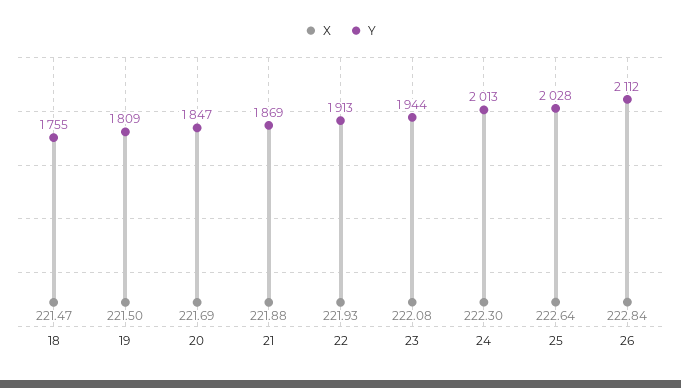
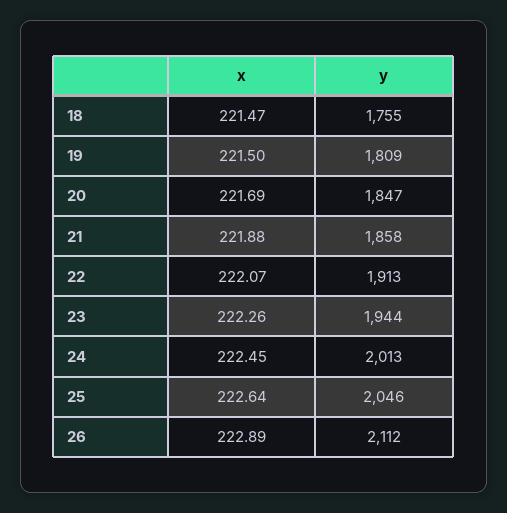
Y, 21: 1869 -> 1858
X, 22: 221.93 -> 222.07
X, 23: 222.08 -> 222.26
X, 24: 222.3 -> 222.45
Y, 25: 2028 -> 2046
X, 26: 222.84 -> 222.89

